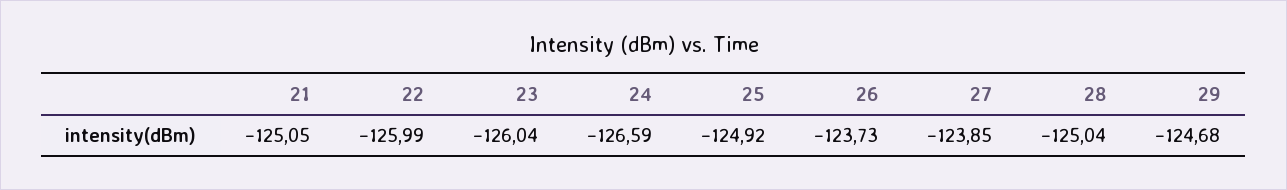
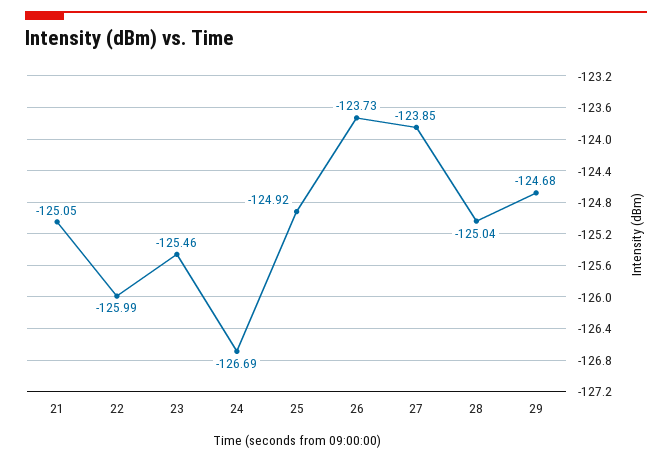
23: -126.04 -> -125.46
24: -126.59 -> -126.69

